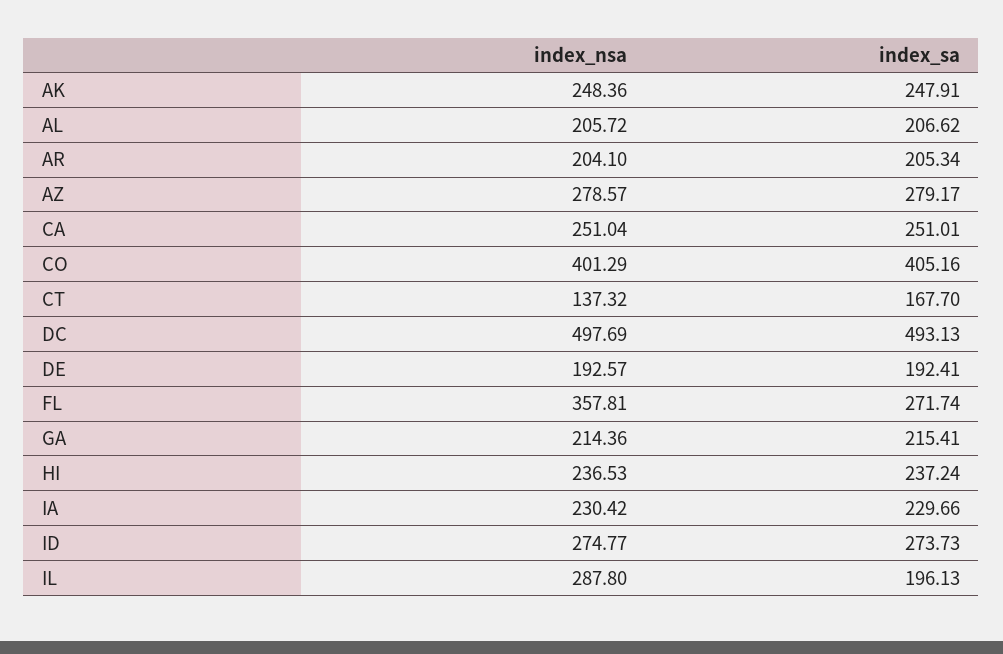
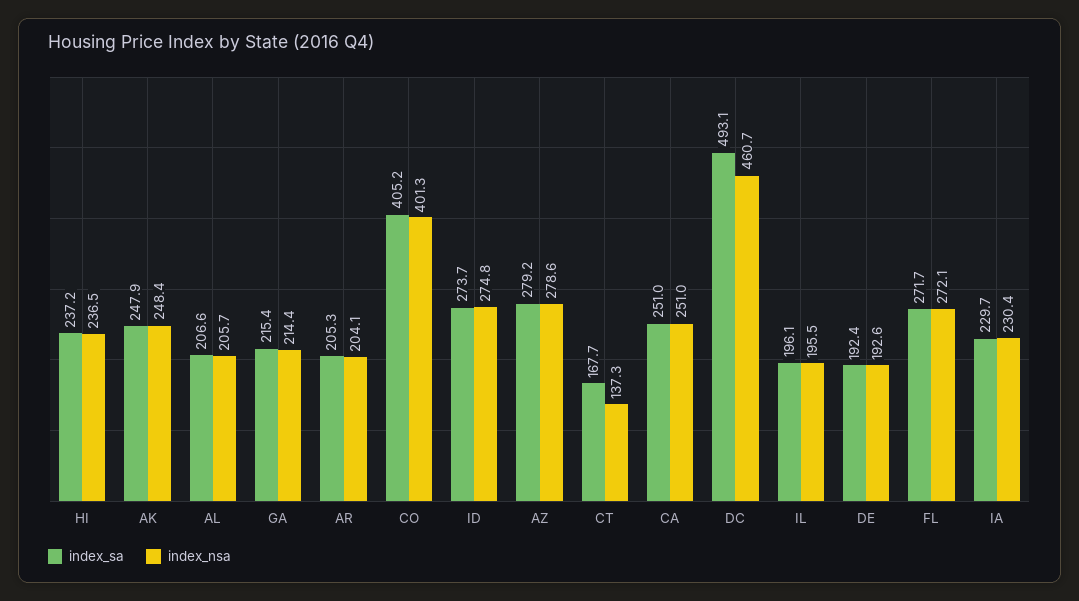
index_nsa, DC: 497.69 -> 460.7
index_nsa, FL: 357.81 -> 272.1
index_nsa, IL: 287.8 -> 195.5

